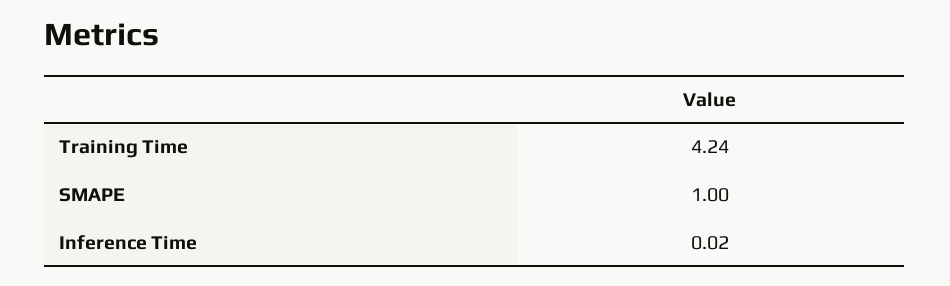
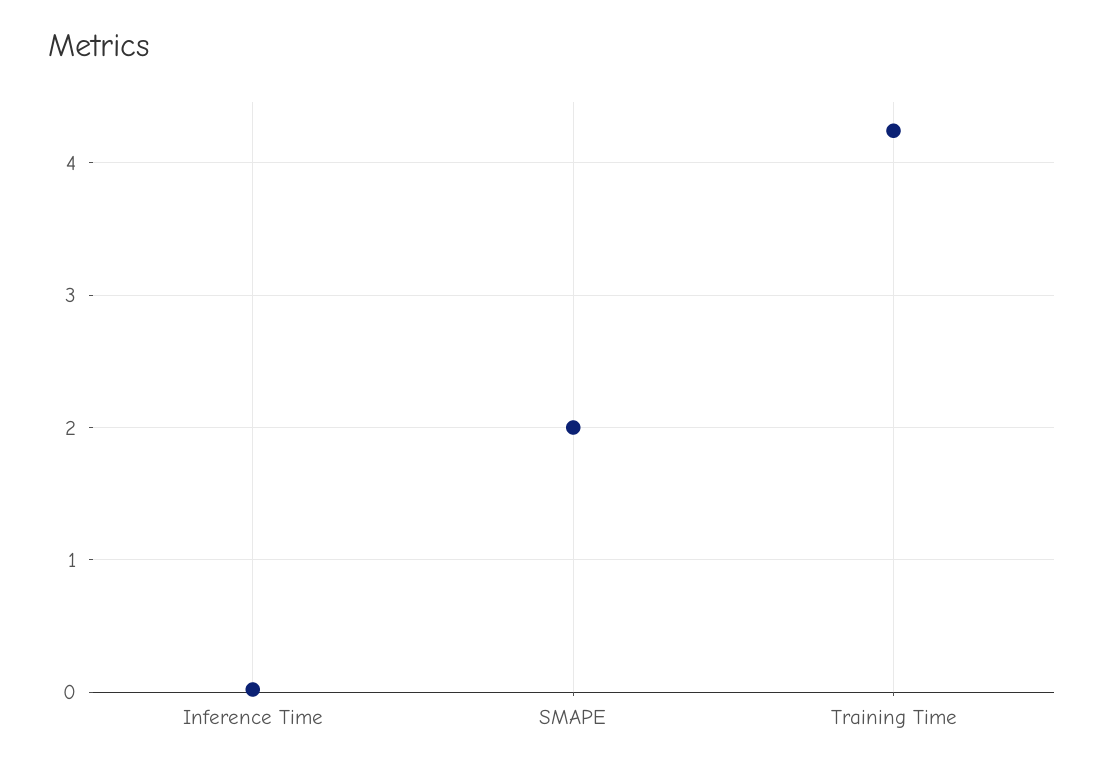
SMAPE: 1 -> 2

